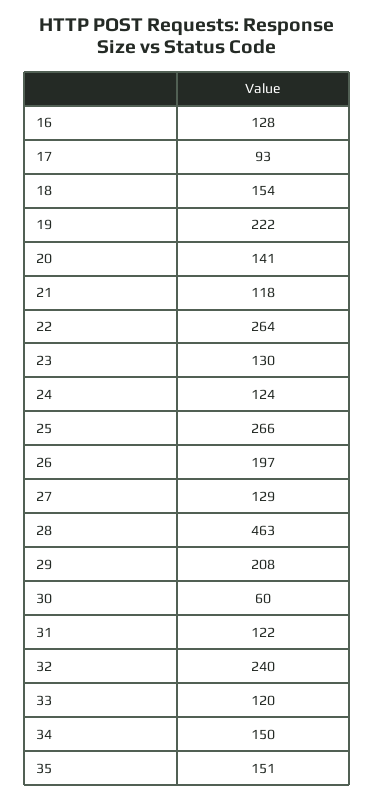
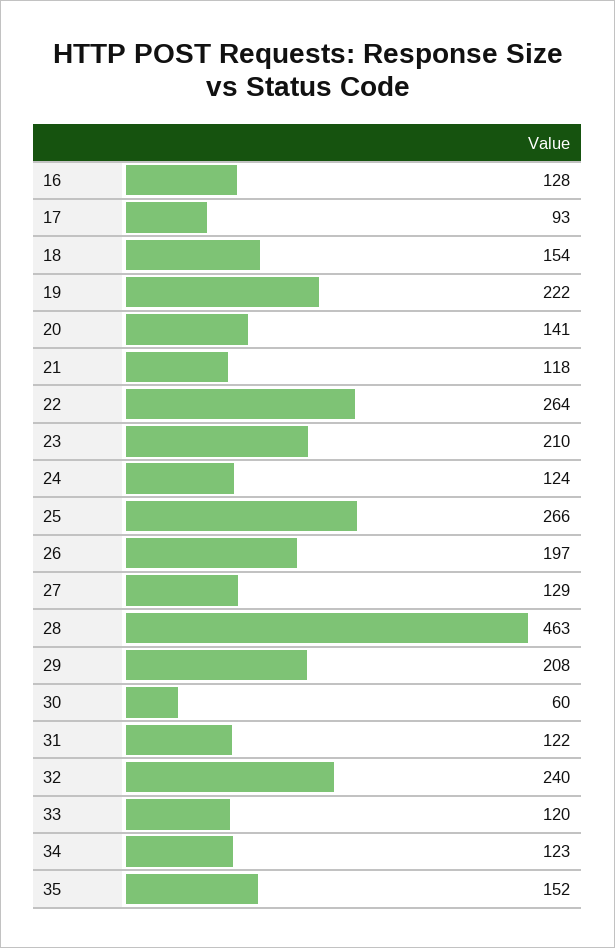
23: 130 -> 210
34: 150 -> 123
35: 151 -> 152

